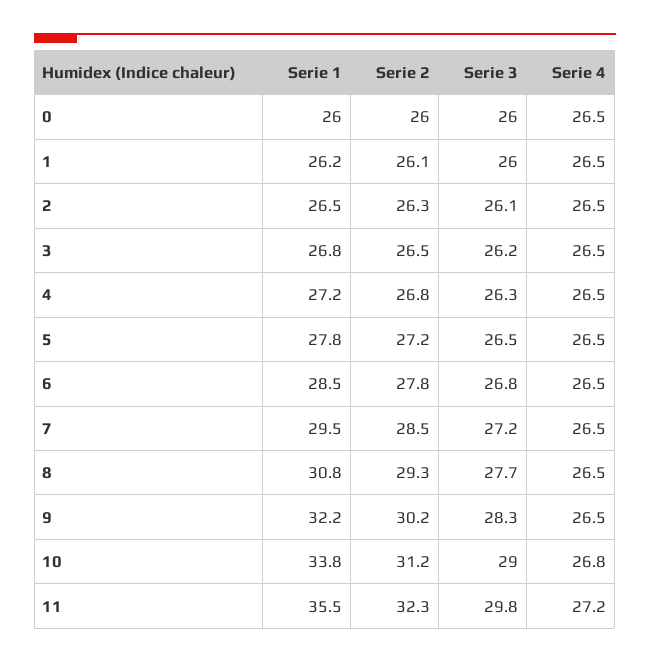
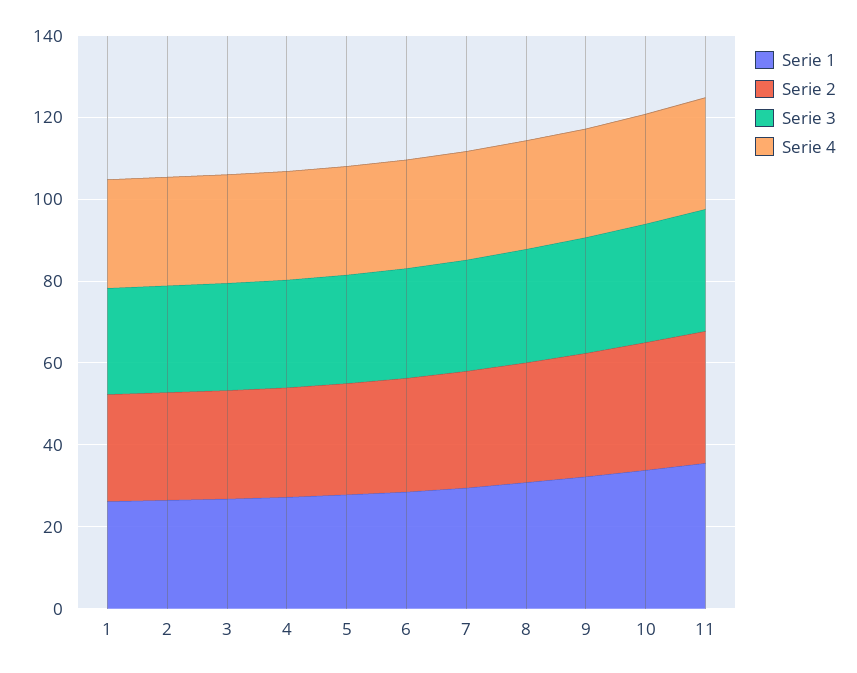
Serie 1, 0: 26 -> none
Serie 2, 0: 26 -> none
Serie 3, 0: 26 -> none
Serie 4, 0: 26.5 -> none

